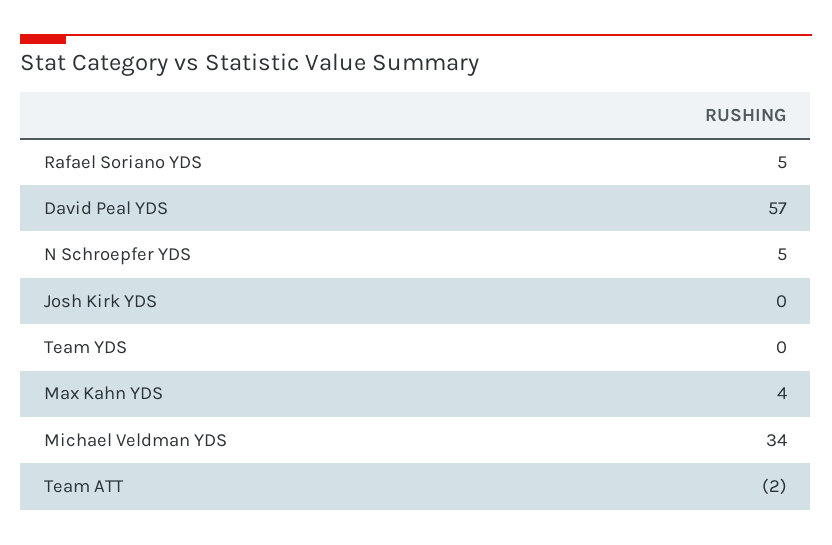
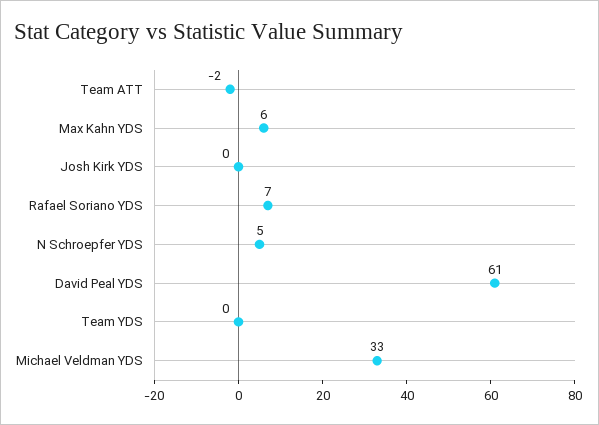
Rafael Soriano YDS: 5 -> 7
David Peal YDS: 57 -> 61
Max Kahn YDS: 4 -> 6
Michael Veldman YDS: 34 -> 33

